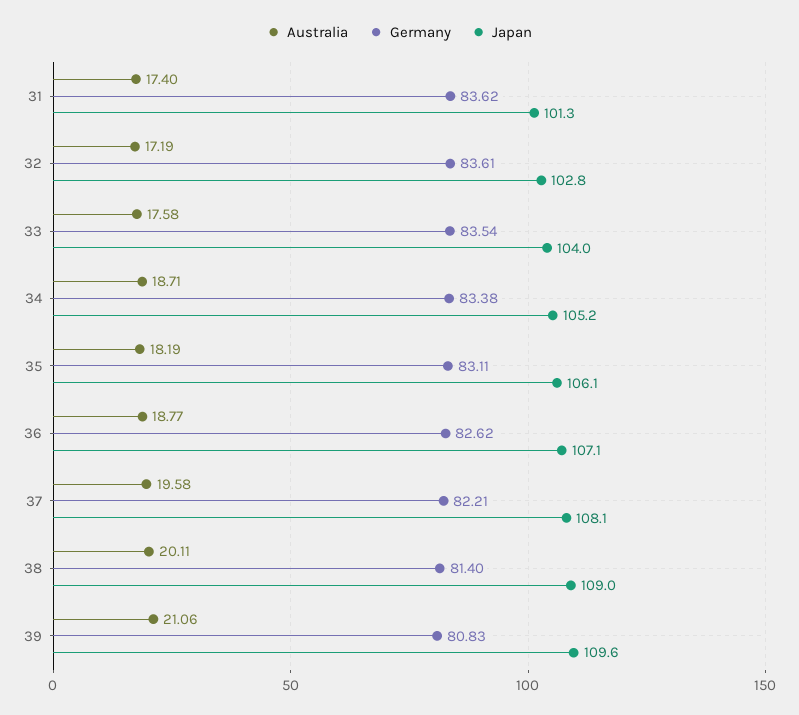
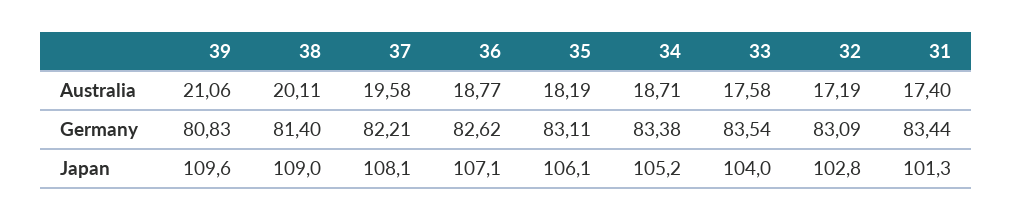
Germany, 31: 83.62 -> 83.44
Germany, 32: 83.61 -> 83.09

